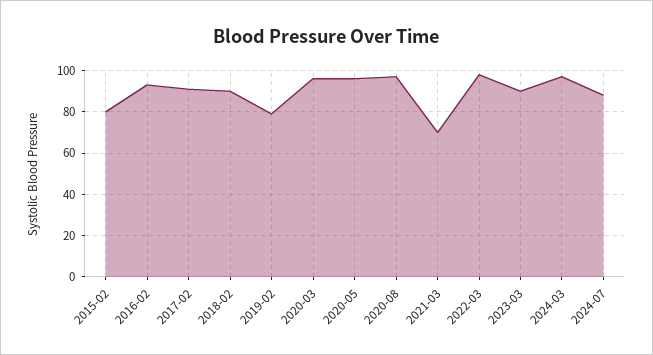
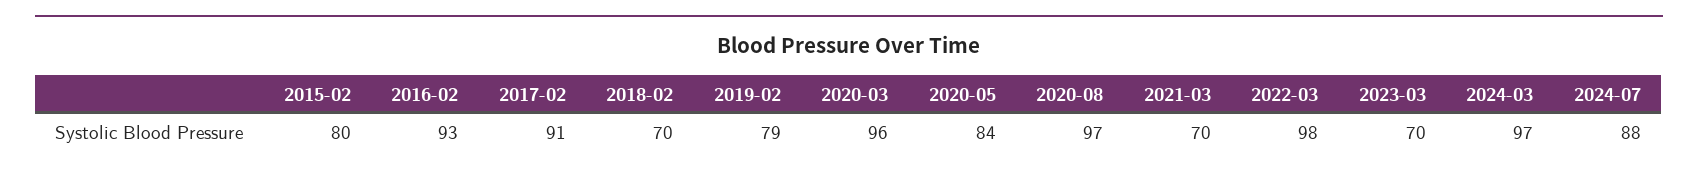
2018-02: 90 -> 70
2020-05: 95 -> 84
2023-03: 90 -> 70

